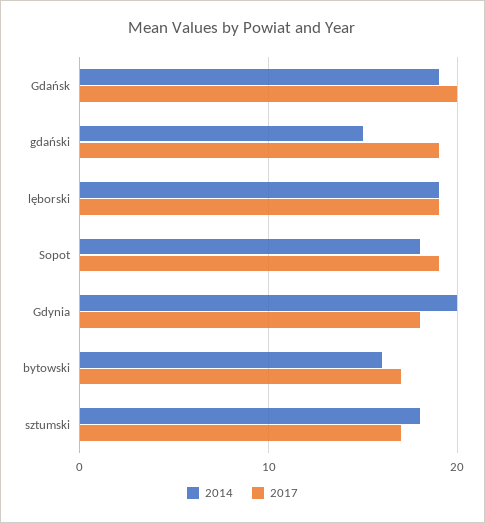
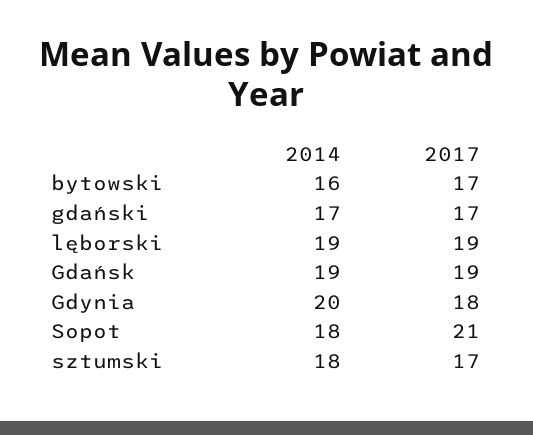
2017, Gdańsk: 20 -> 19
2014, gdański: 15 -> 17
2017, gdański: 19 -> 17
2017, Sopot: 19 -> 21

